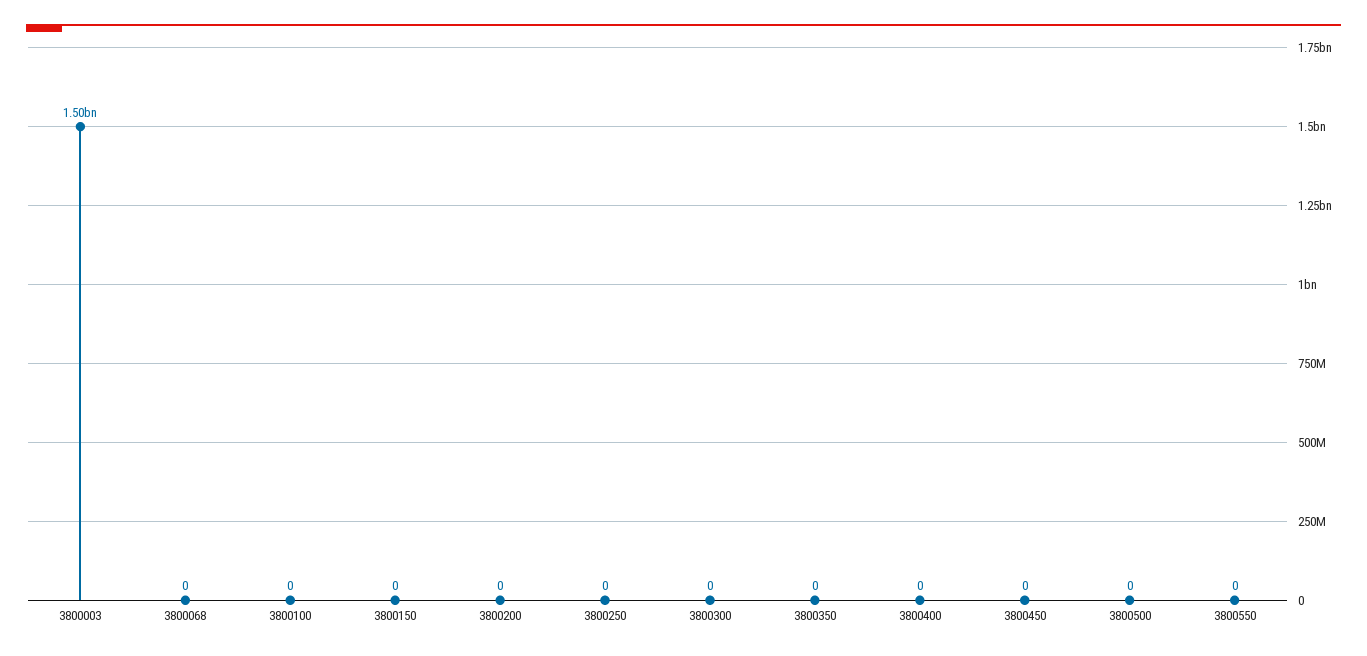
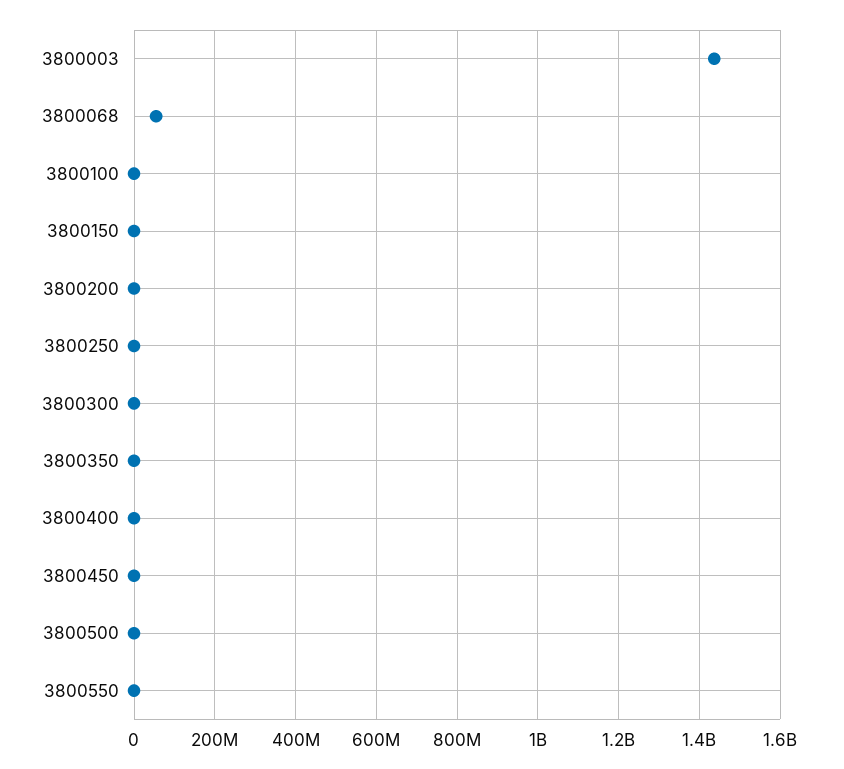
3800003: 1500000000 -> 1440000000
3800068: 0 -> 60000000

